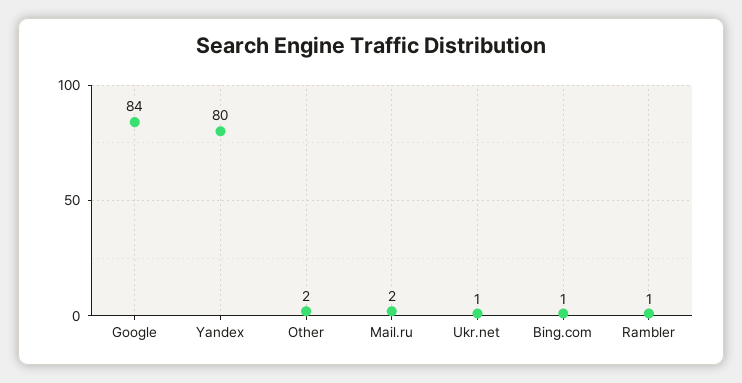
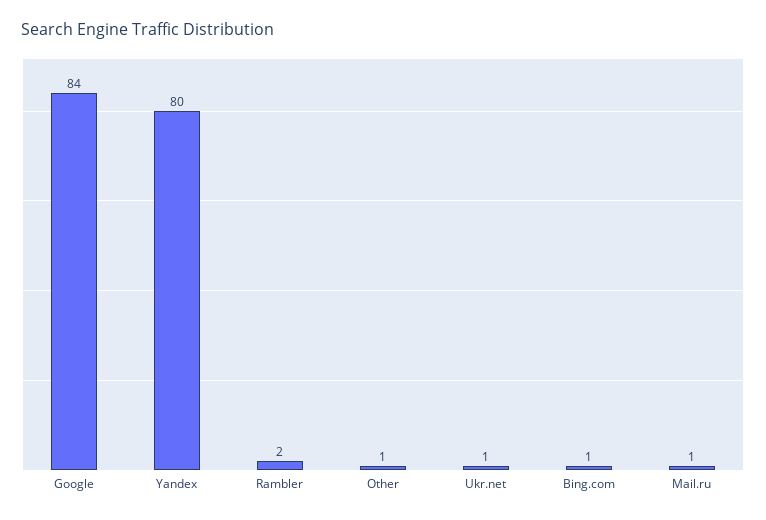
Other: 2 -> 1
Mail.ru: 2 -> 1
Rambler: 1 -> 2

